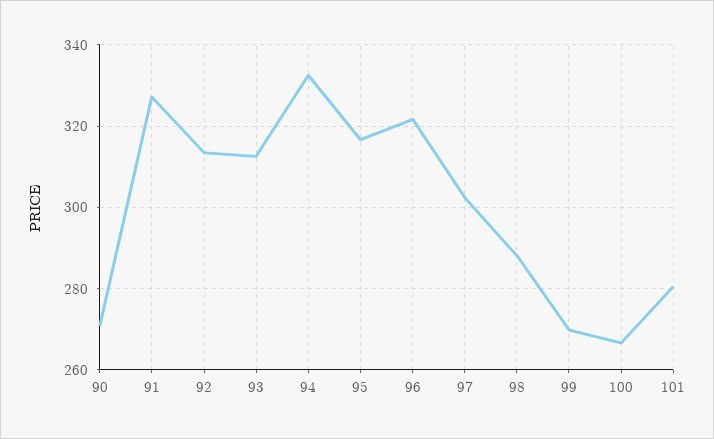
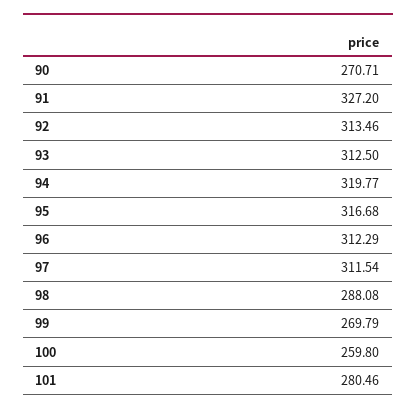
94: 332 -> 319.77
96: 322 -> 312.29
97: 302 -> 311.54
100: 266 -> 259.8

